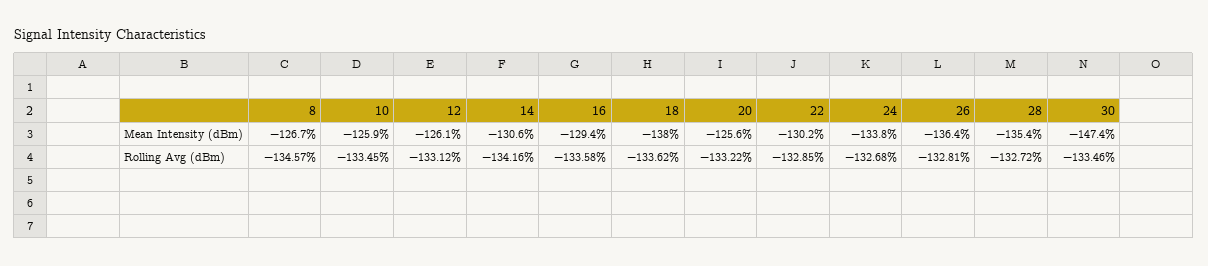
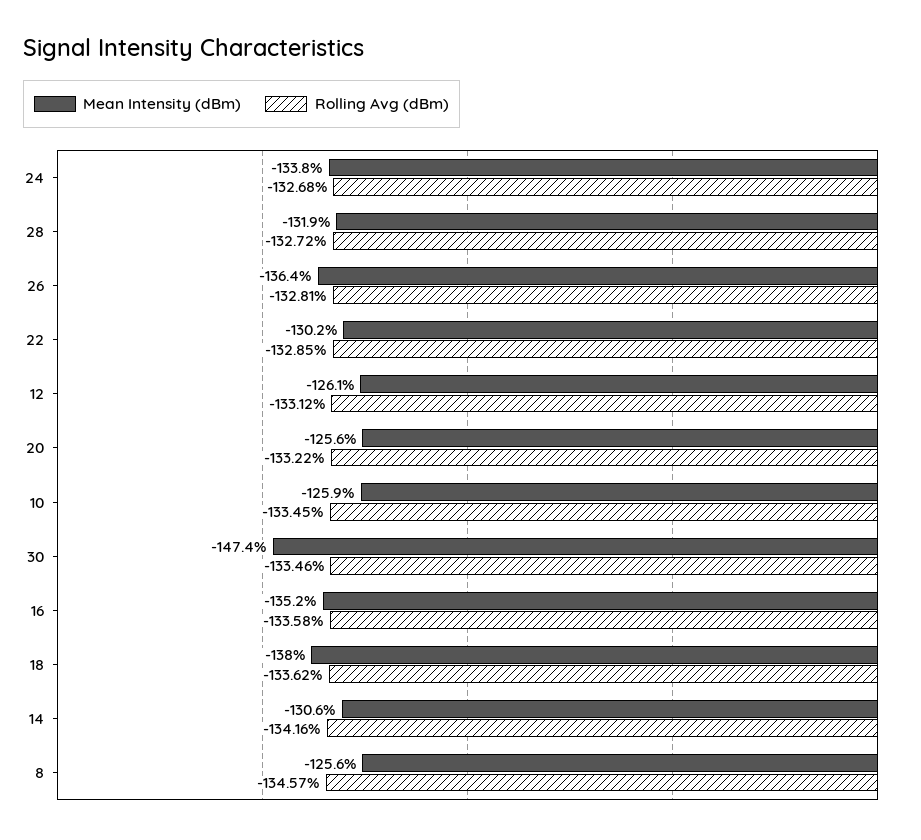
Mean Intensity (dBm), 8: -126.7 -> -125.6
Mean Intensity (dBm), 16: -129.4 -> -135.2
Mean Intensity (dBm), 28: -135.4 -> -131.9

